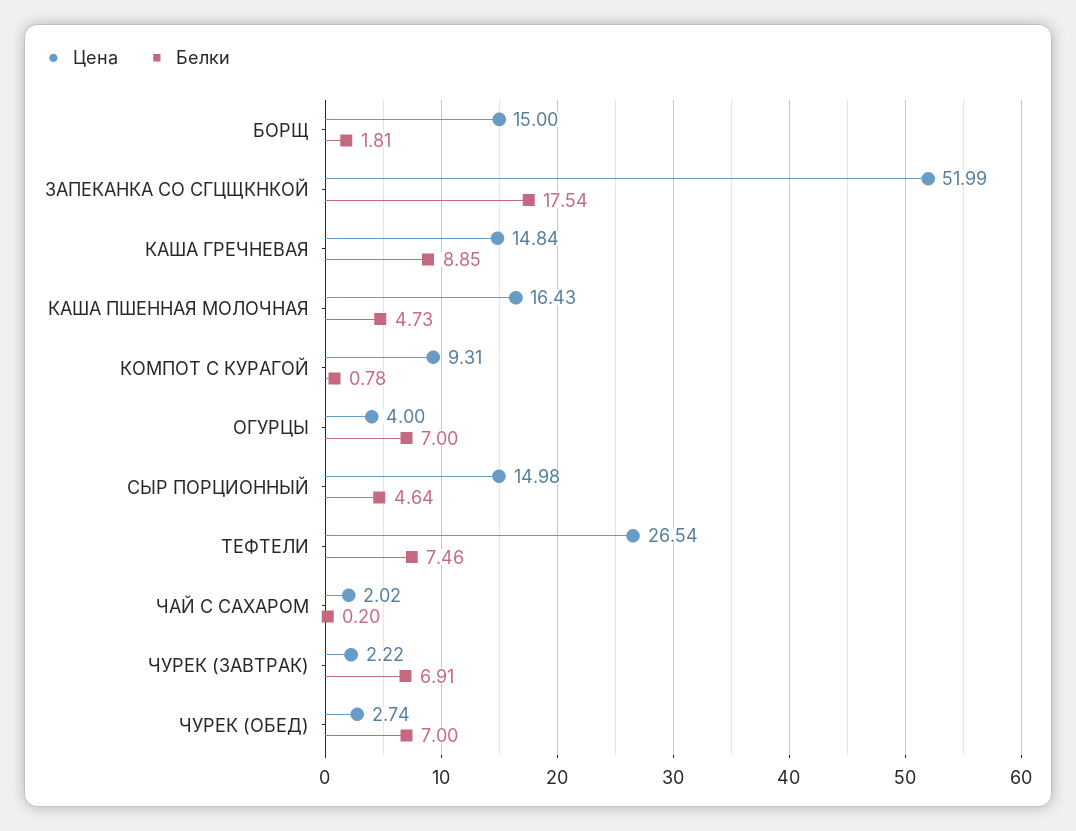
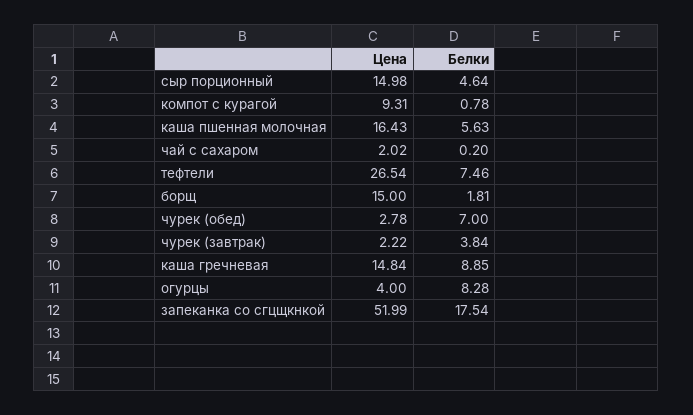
Белки, КАША ПШЕННАЯ МОЛОЧНАЯ: 4.73 -> 5.63
Белки, ОГУРЦЫ: 7 -> 8.28
Белки, ЧУРЕК (ЗАВТРАК): 6.91 -> 3.84
Цена, ЧУРЕК (ОБЕД): 2.74 -> 2.78

